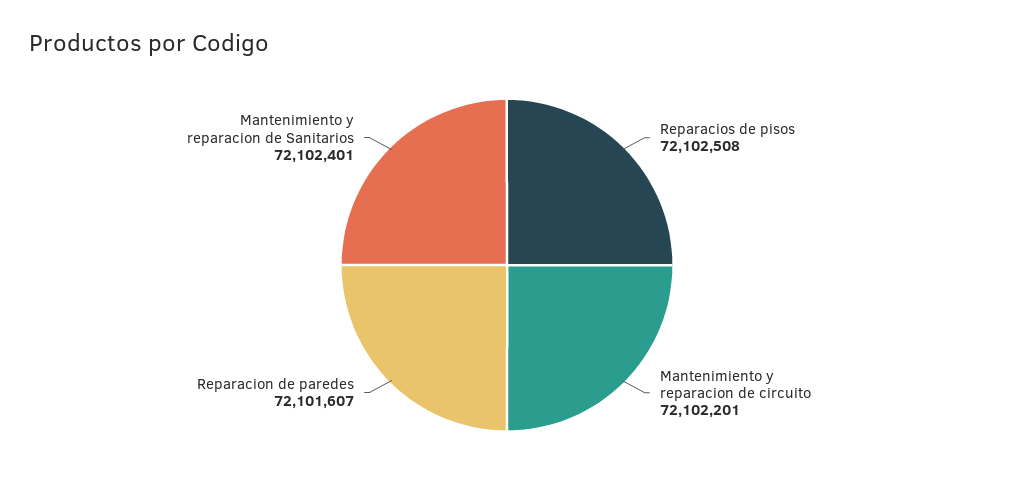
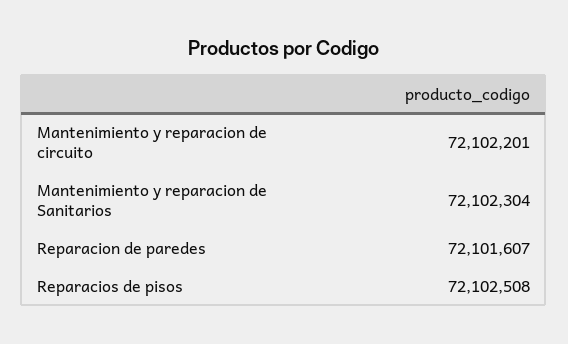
Mantenimiento y reparacion de Sanitarios: 72102401 -> 72102304

